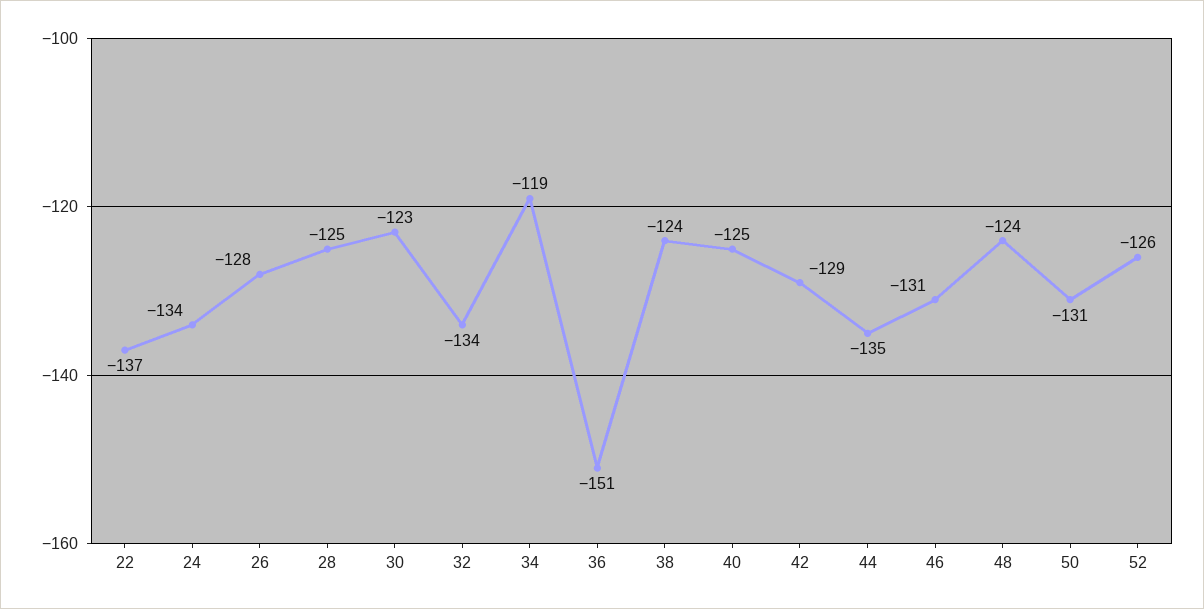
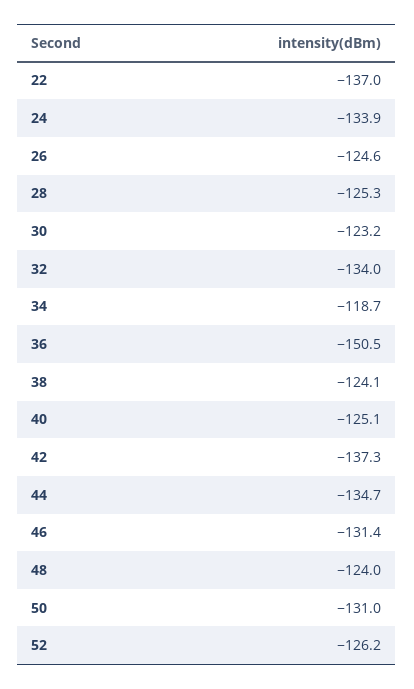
26: -128 -> -124.6
42: -129 -> -137.3

